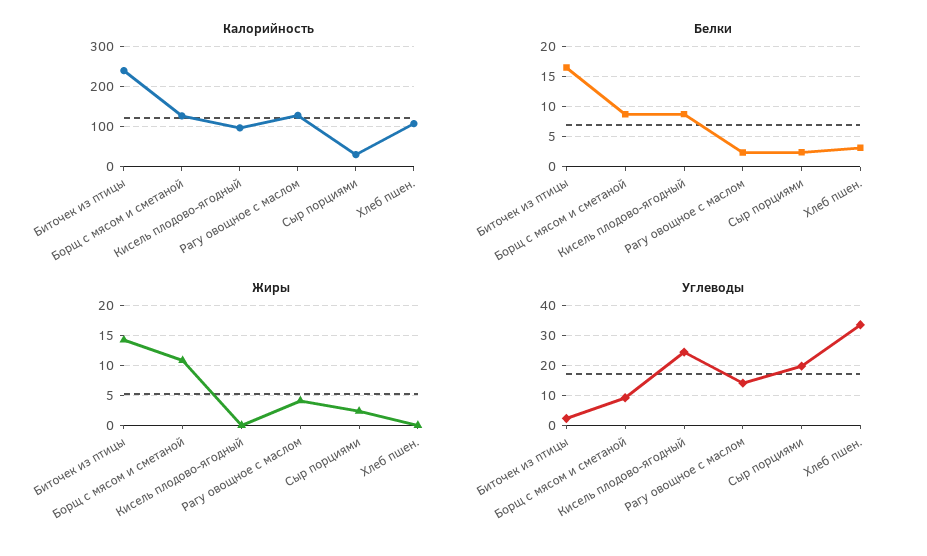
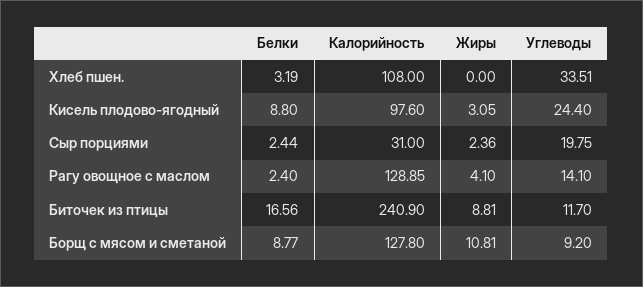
Жиры, Биточек из птицы: 14 -> 8.81
Жиры, Кисель плодово-ягодный: 0 -> 3.05
Углеводы, Биточек из птицы: 2 -> 11.7

